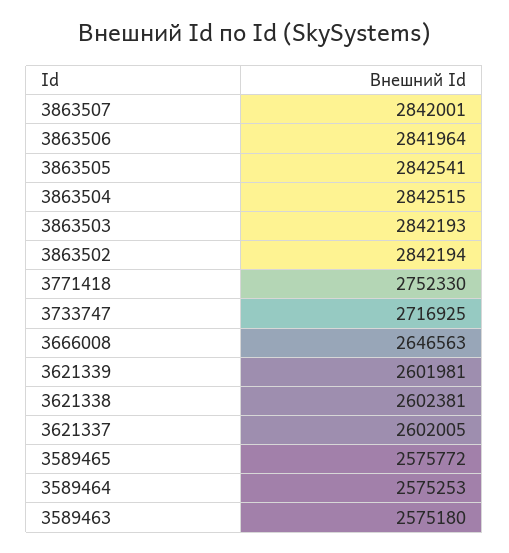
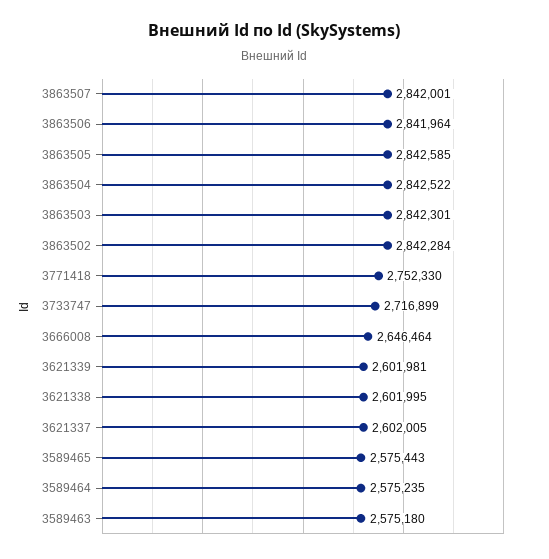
3863505: 2842541 -> 2842585
3863504: 2842515 -> 2842522
3863503: 2842193 -> 2842301
3863502: 2842194 -> 2842284
3733747: 2716925 -> 2716899
3666008: 2646563 -> 2646464
3621338: 2602381 -> 2601995
3589465: 2575772 -> 2575443
3589464: 2575253 -> 2575235

